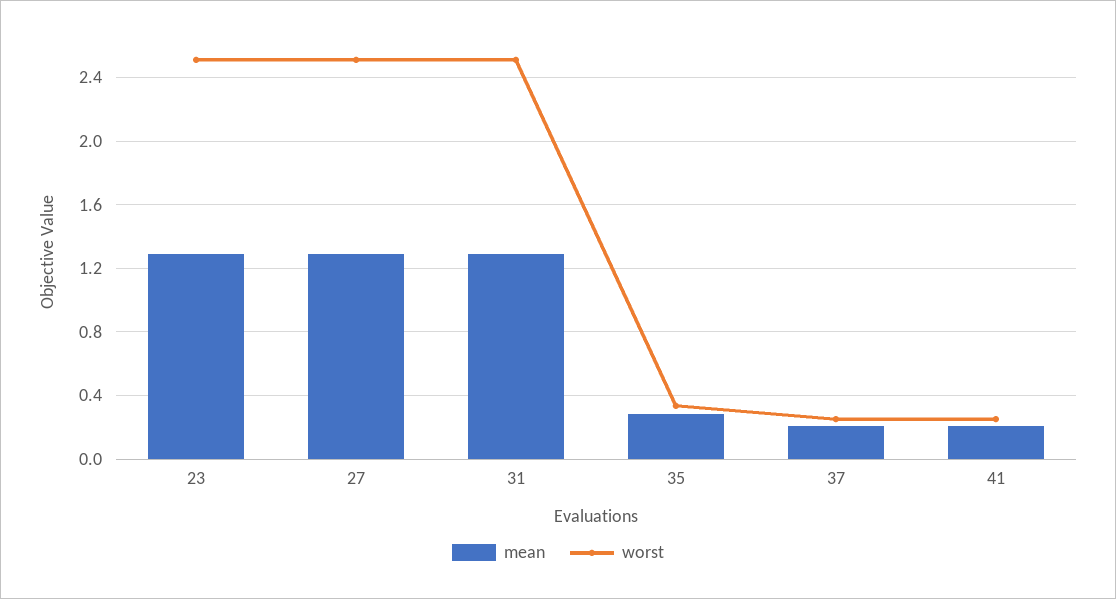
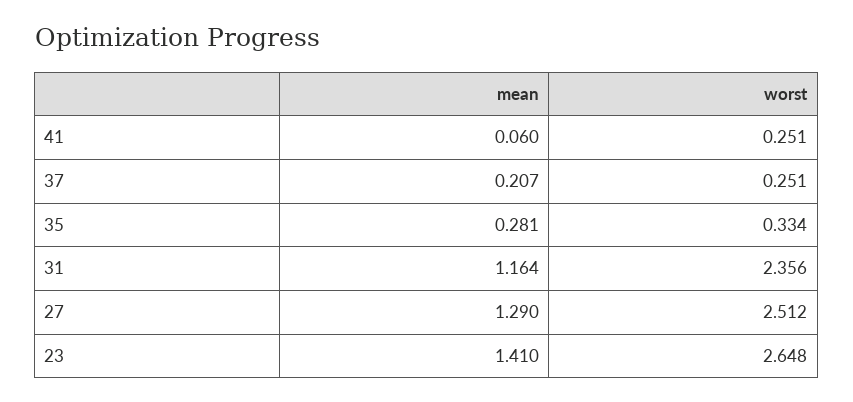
mean, 23: 1.3 -> 1.41
worst, 23: 2.5 -> 2.648
mean, 31: 1.3 -> 1.164
worst, 31: 2.5 -> 2.356
mean, 41: 0.2 -> 0.06

